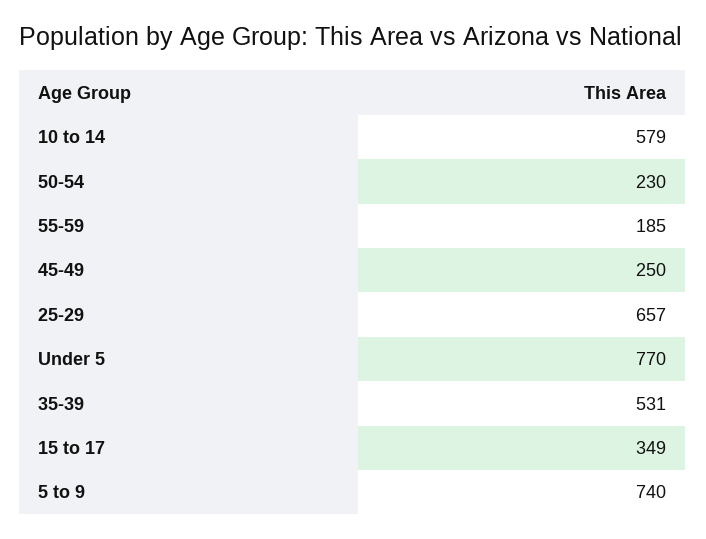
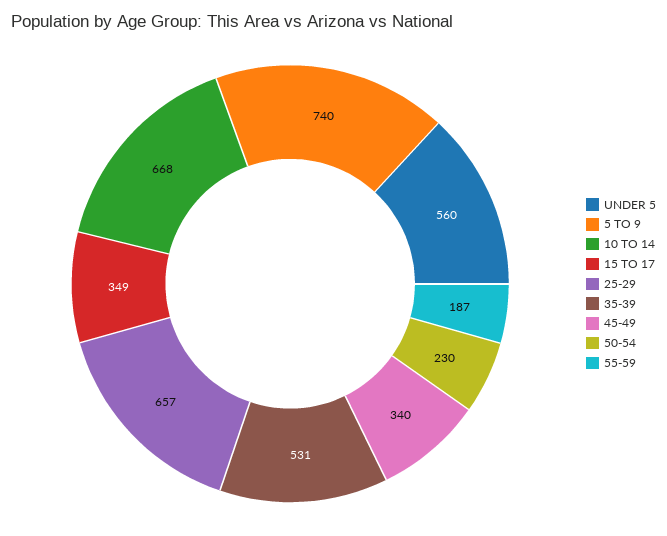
10 to 14: 579 -> 668
55-59: 185 -> 187
45-49: 250 -> 340
Under 5: 770 -> 560

